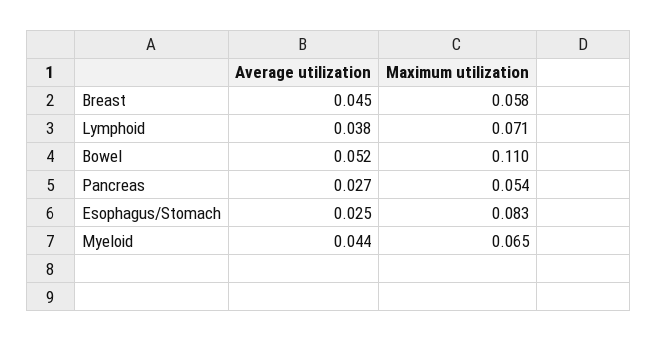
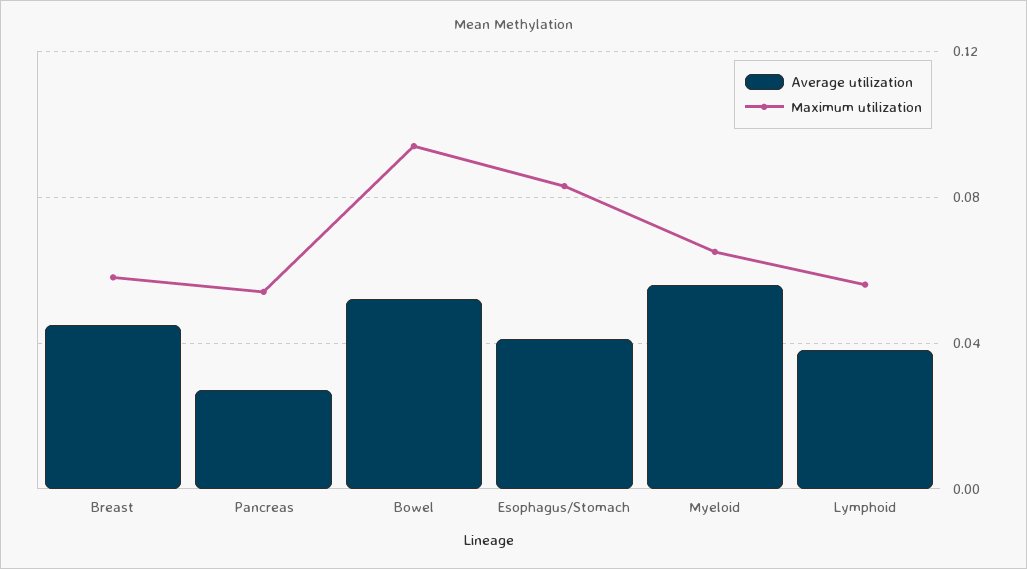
Maximum utilization, Lymphoid: 0.071 -> 0.055
Maximum utilization, Bowel: 0.11 -> 0.095
Average utilization, Esophagus/Stomach: 0.025 -> 0.04
Average utilization, Myeloid: 0.044 -> 0.055

